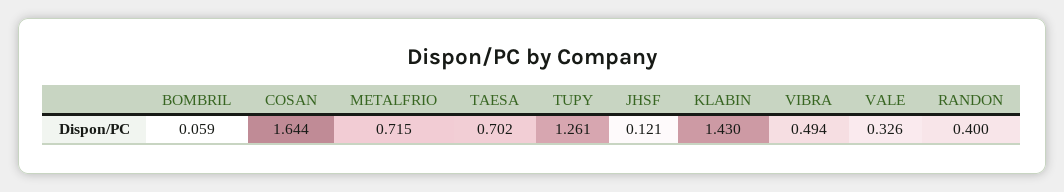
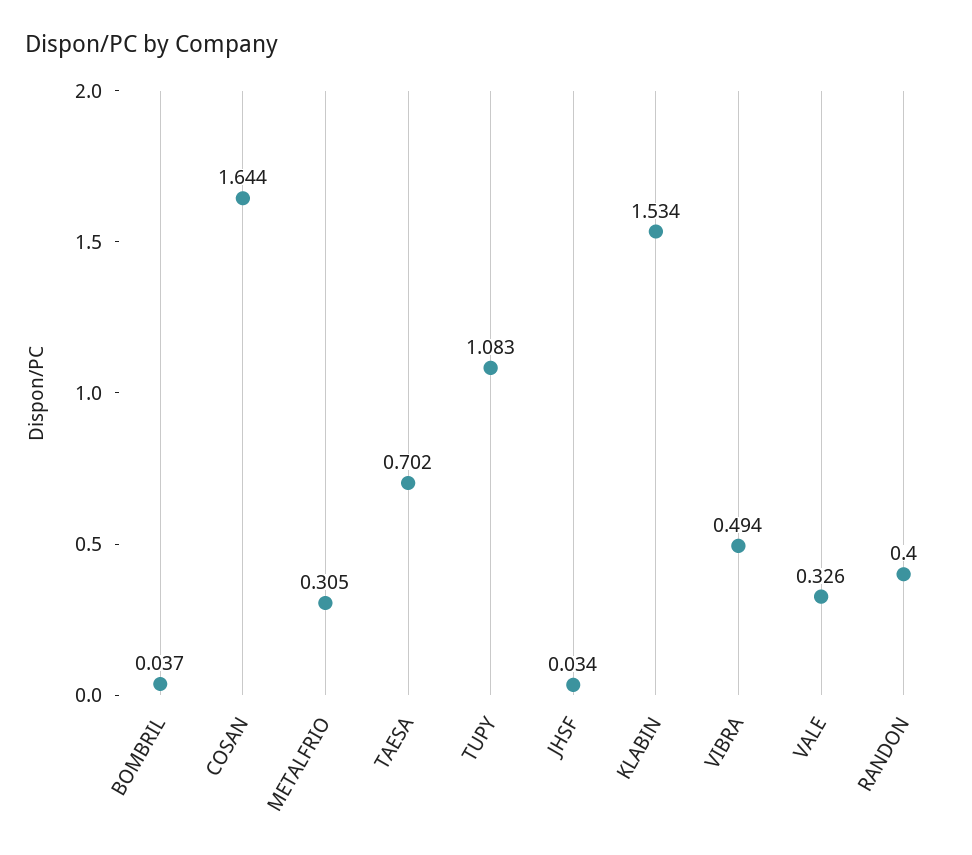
BOMBRIL: 0.059 -> 0.037
METALFRIO: 0.715 -> 0.305
TUPY: 1.261 -> 1.083
JHSF: 0.121 -> 0.034
KLABIN: 1.43 -> 1.534

